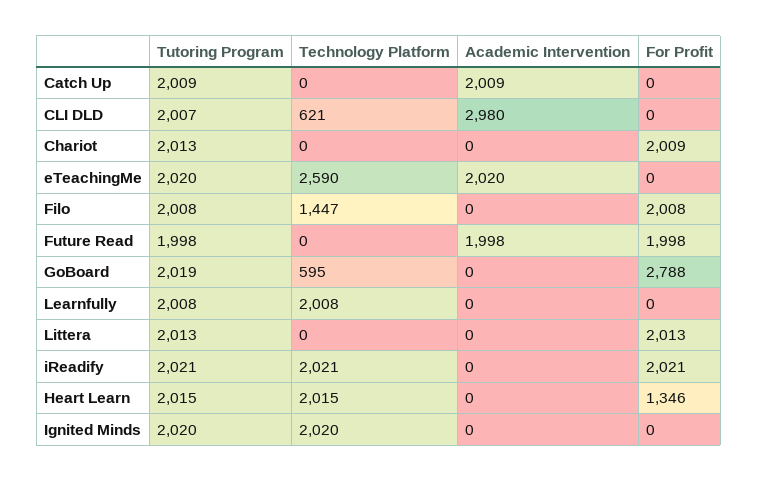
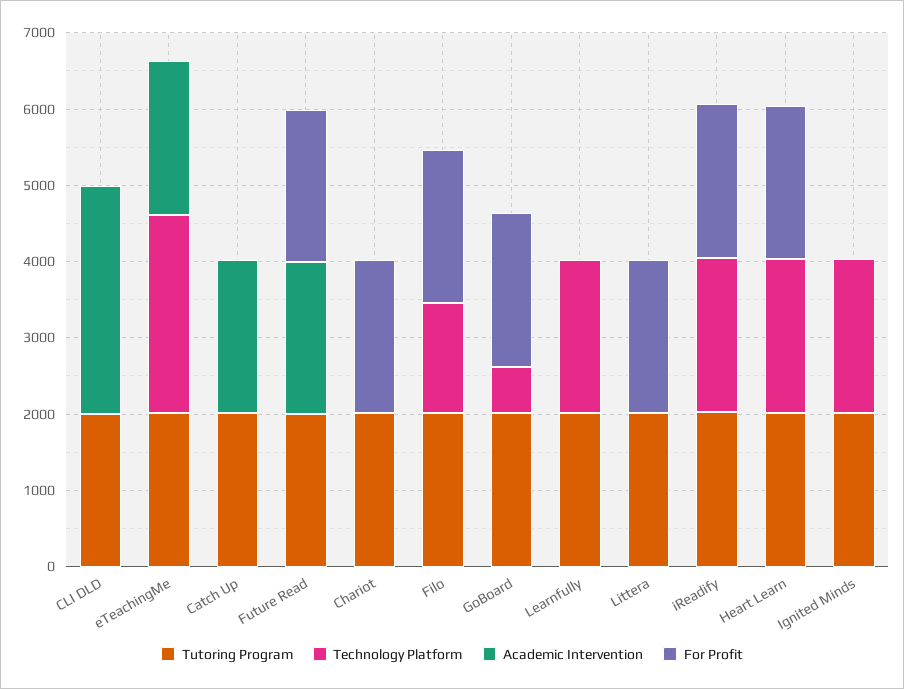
Technology Platform, CLI DLD: 621 -> 0
For Profit, GoBoard: 2788 -> 2000
For Profit, Heart Learn: 1346 -> 2000

